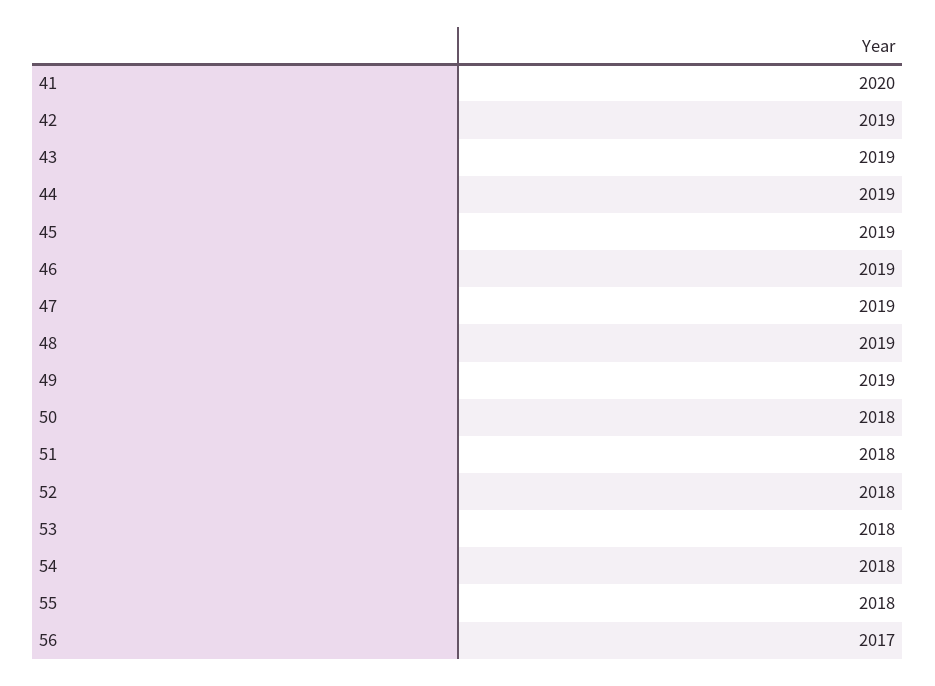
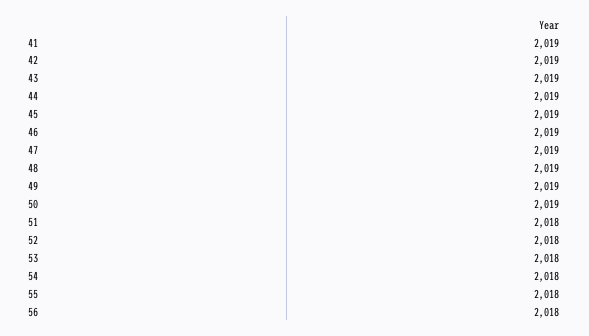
41: 2020 -> 2019
50: 2018 -> 2019
56: 2017 -> 2018

